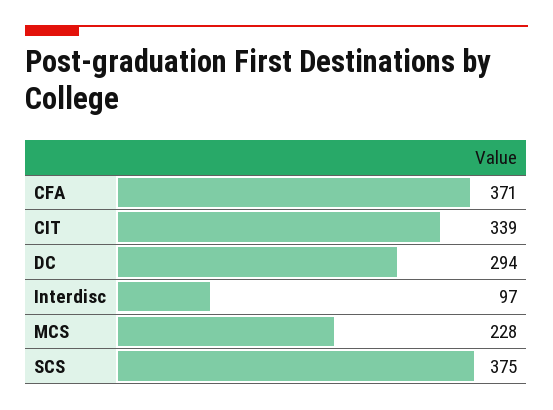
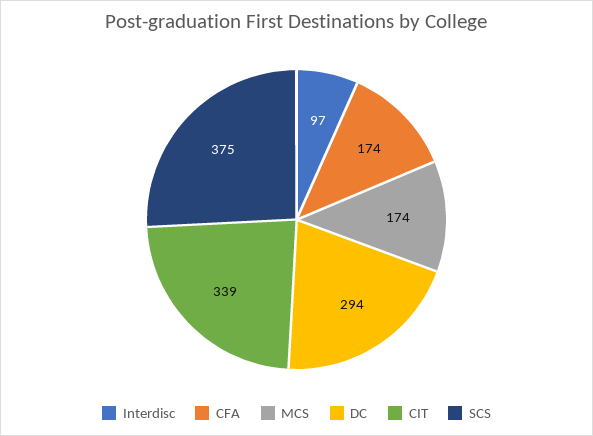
CFA: 371 -> 174
MCS: 228 -> 174

